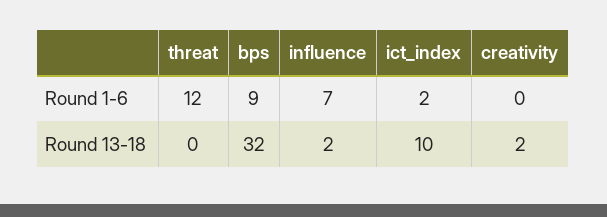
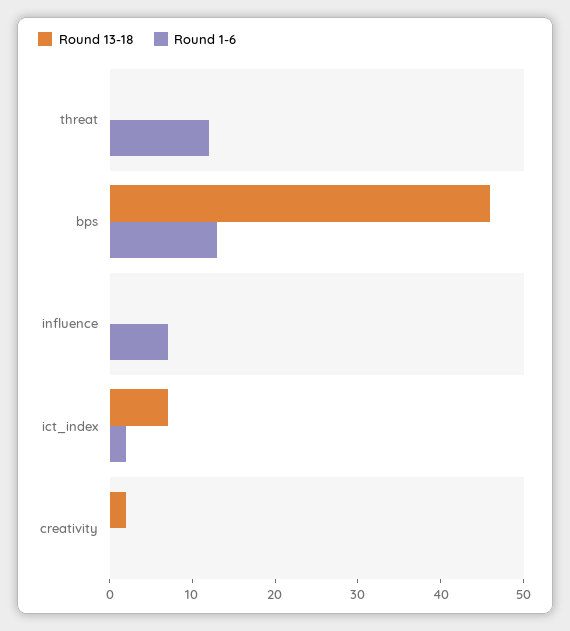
Round 1-6, bps: 9 -> 13
Round 13-18, bps: 32 -> 46
Round 13-18, influence: 2 -> 0
Round 13-18, ict_index: 10 -> 7

